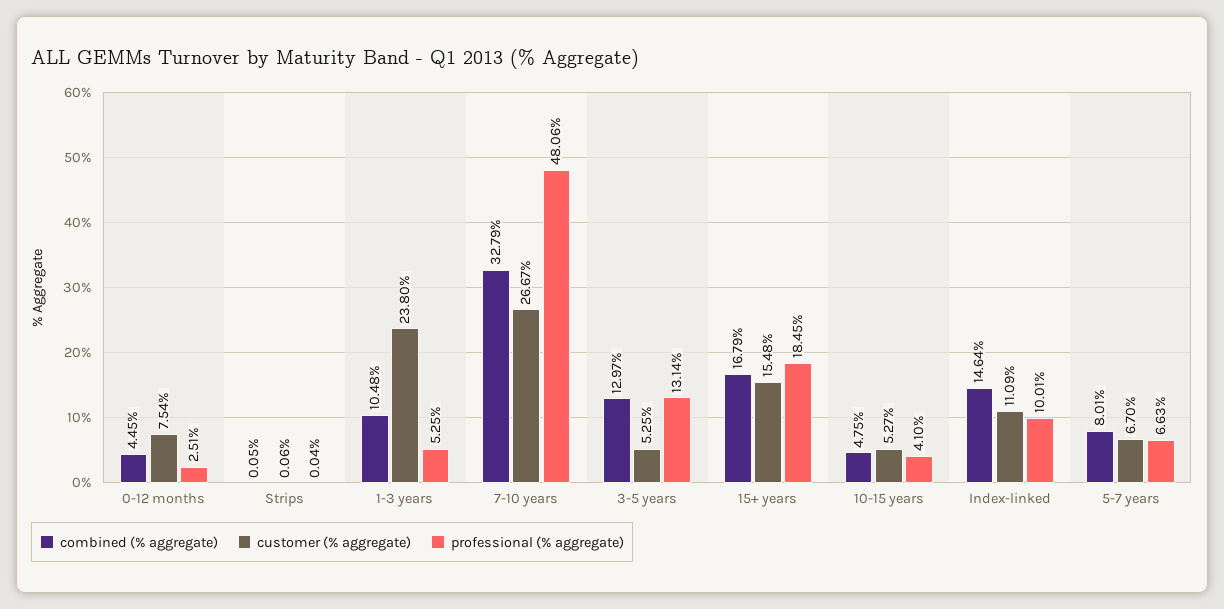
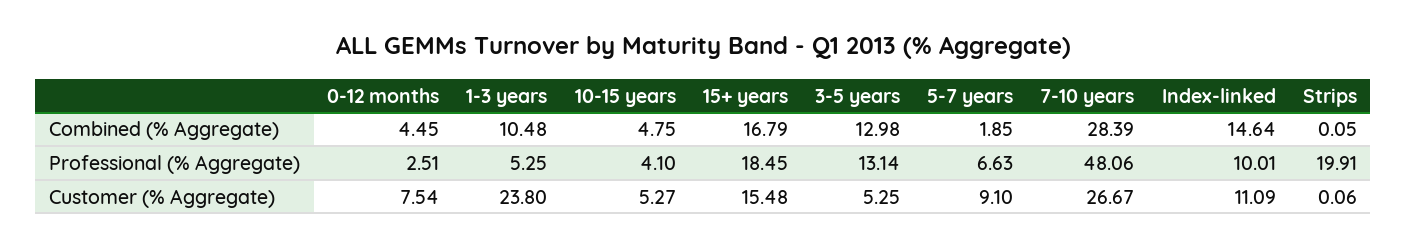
professional (% aggregate), Strips: 0.04 -> 19.91
combined (% aggregate), 7-10 years: 32.79 -> 28.39
combined (% aggregate), 3-5 years: 12.97 -> 12.98
combined (% aggregate), 5-7 years: 8.01 -> 1.85
customer (% aggregate), 5-7 years: 6.7 -> 9.1

